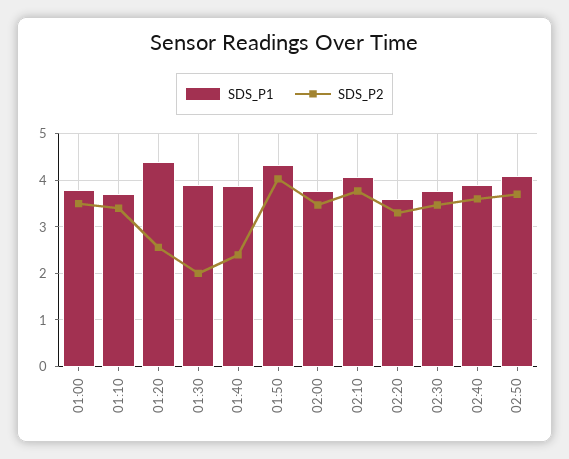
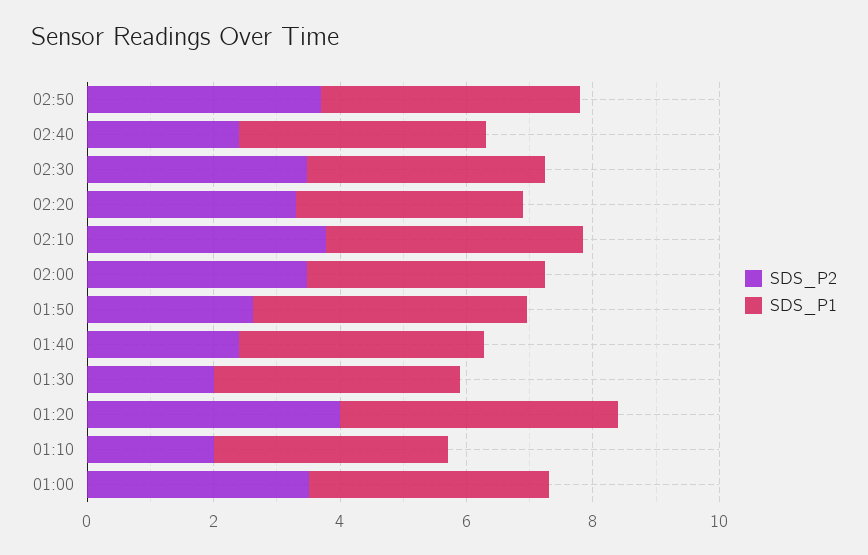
SDS_P2, 01:10: 3.4 -> 2
SDS_P2, 01:20: 2.6 -> 4
SDS_P2, 01:50: 4 -> 2.5
SDS_P2, 02:40: 3.6 -> 2.5

